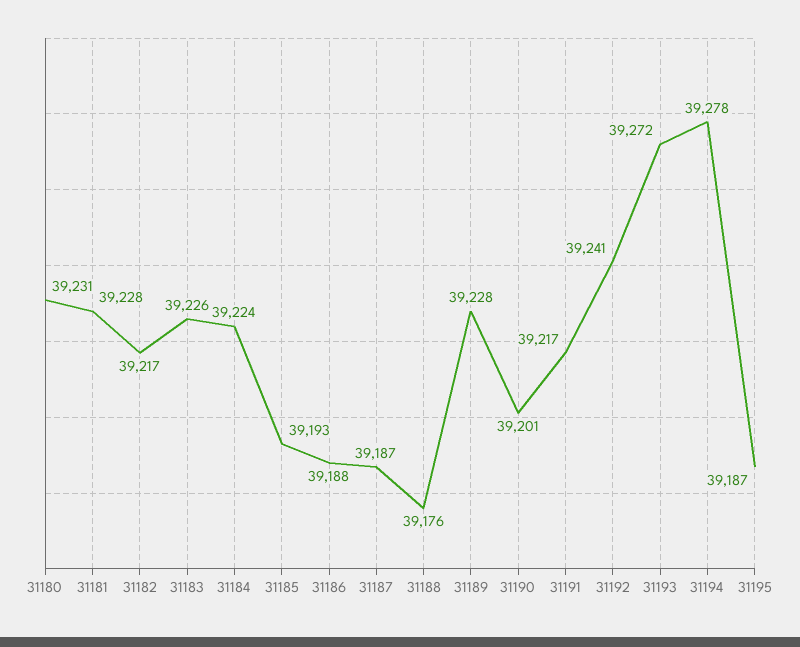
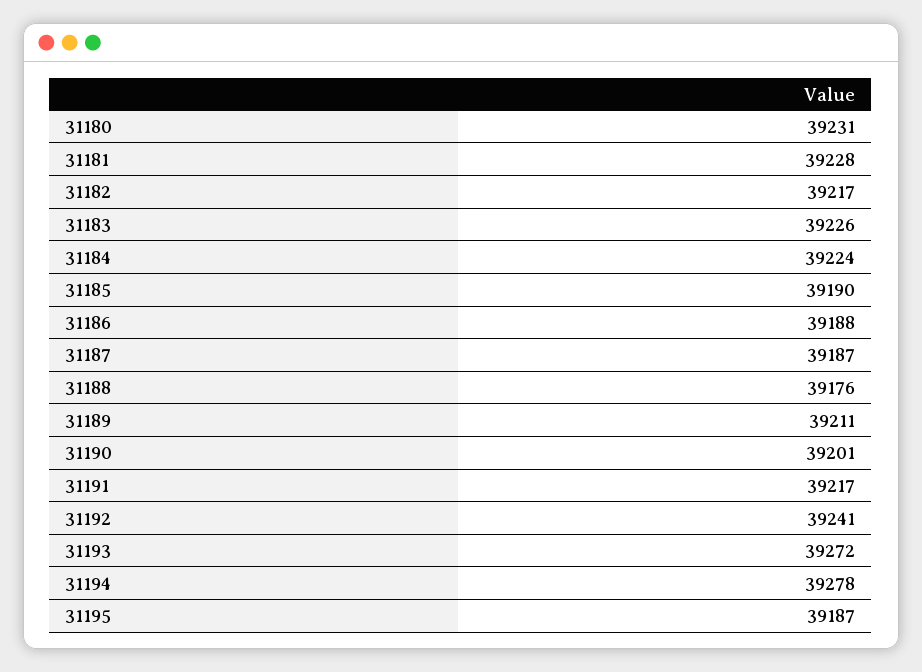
31185: 39193 -> 39190
31189: 39228 -> 39211

